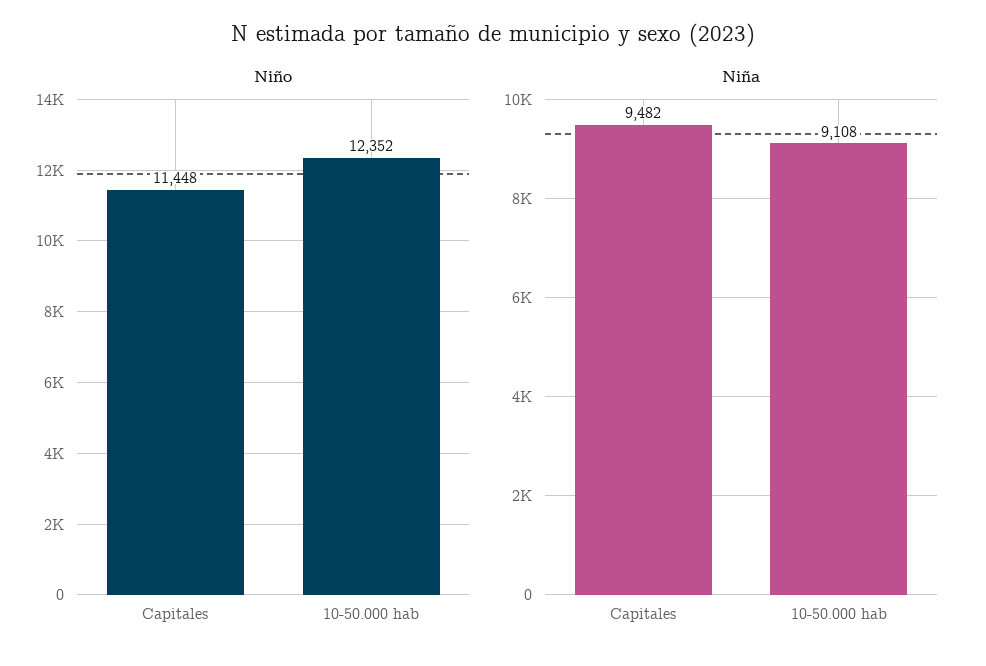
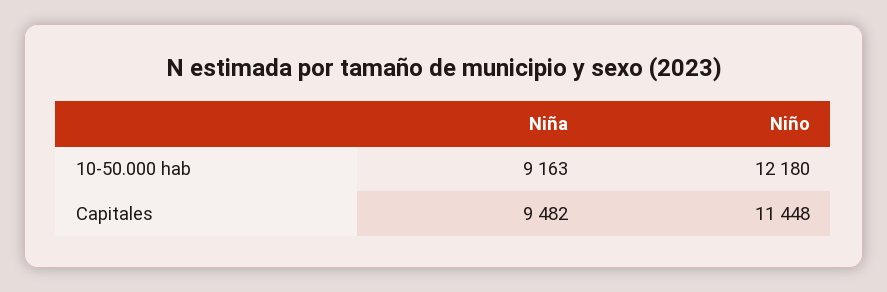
Niño, 10-50.000 hab: 12352 -> 12180
Niña, 10-50.000 hab: 9108 -> 9163

